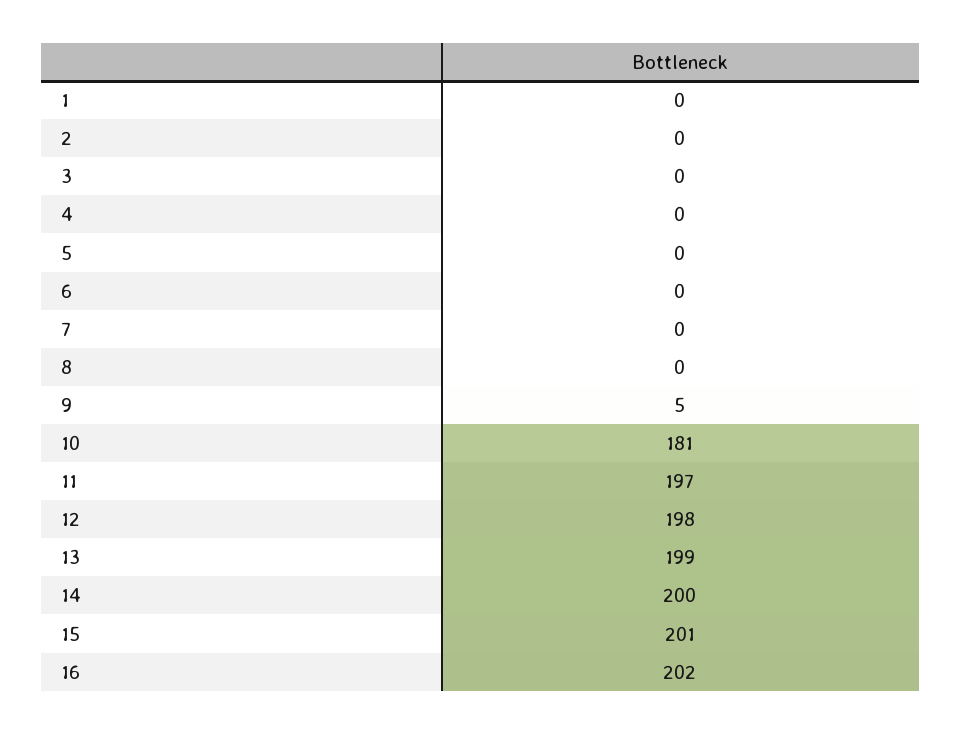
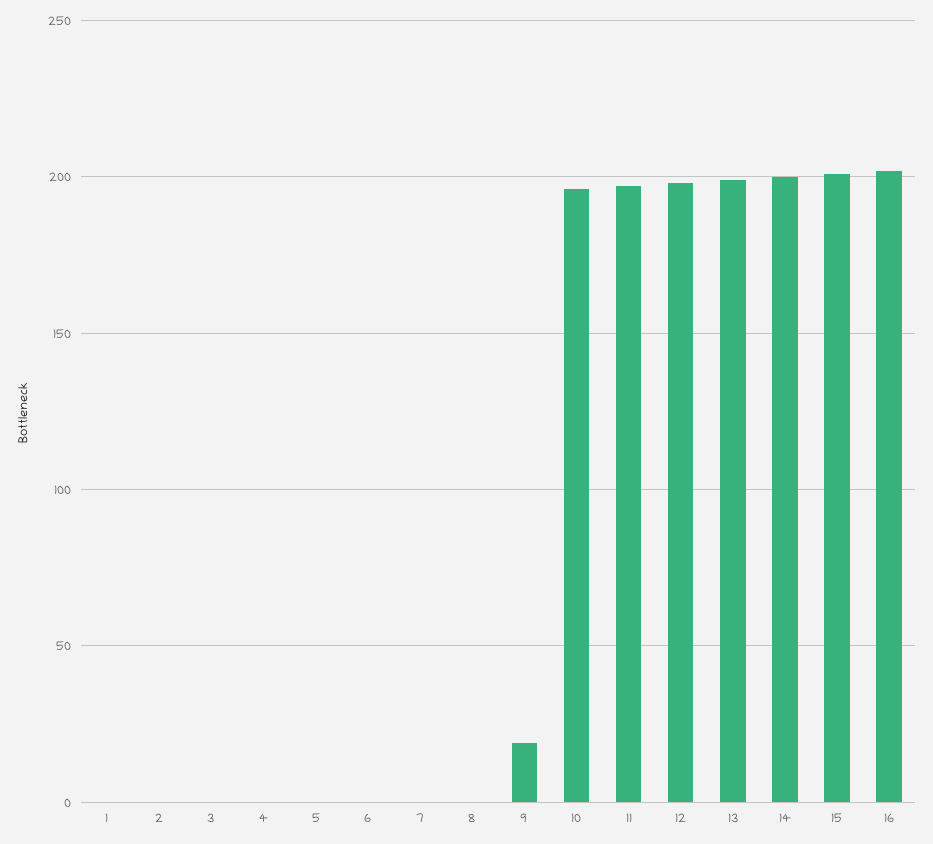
9: 5 -> 20
10: 181 -> 195

